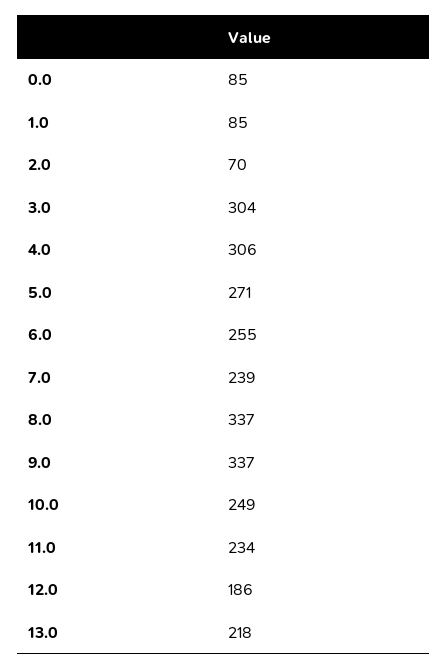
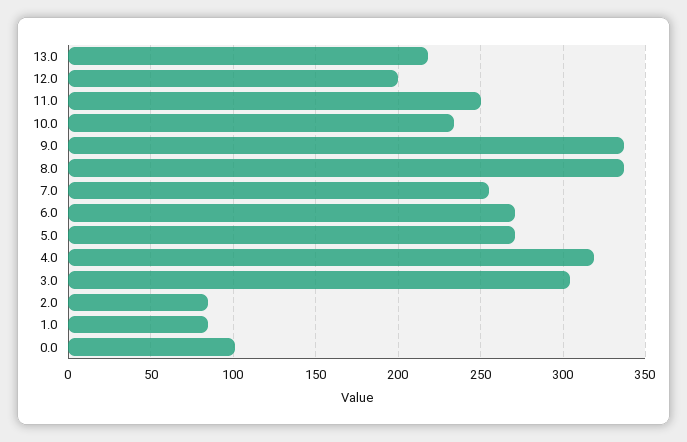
0.0: 85 -> 100
2.0: 70 -> 85
4.0: 306 -> 320
6.0: 255 -> 270
7.0: 239 -> 255
10.0: 249 -> 235
11.0: 234 -> 250
12.0: 186 -> 200

